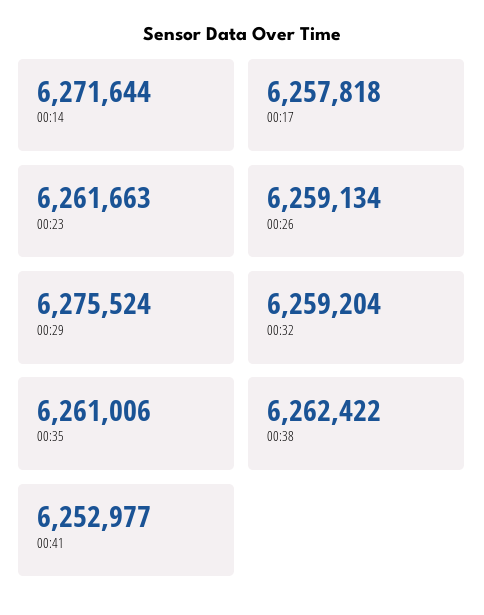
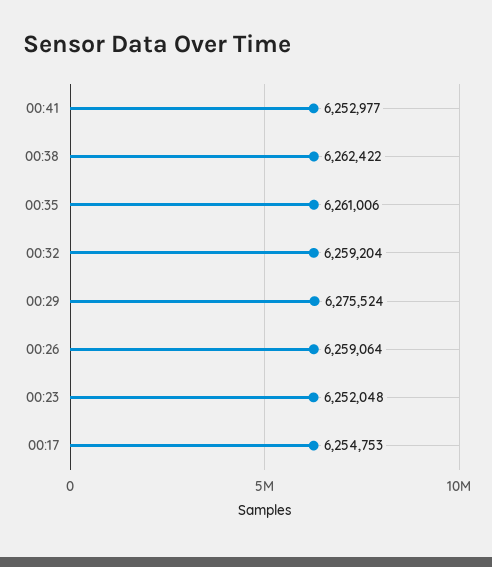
00:14: 6271644 -> none
00:17: 6257818 -> 6254753
00:23: 6261663 -> 6252048
00:26: 6259134 -> 6259064

